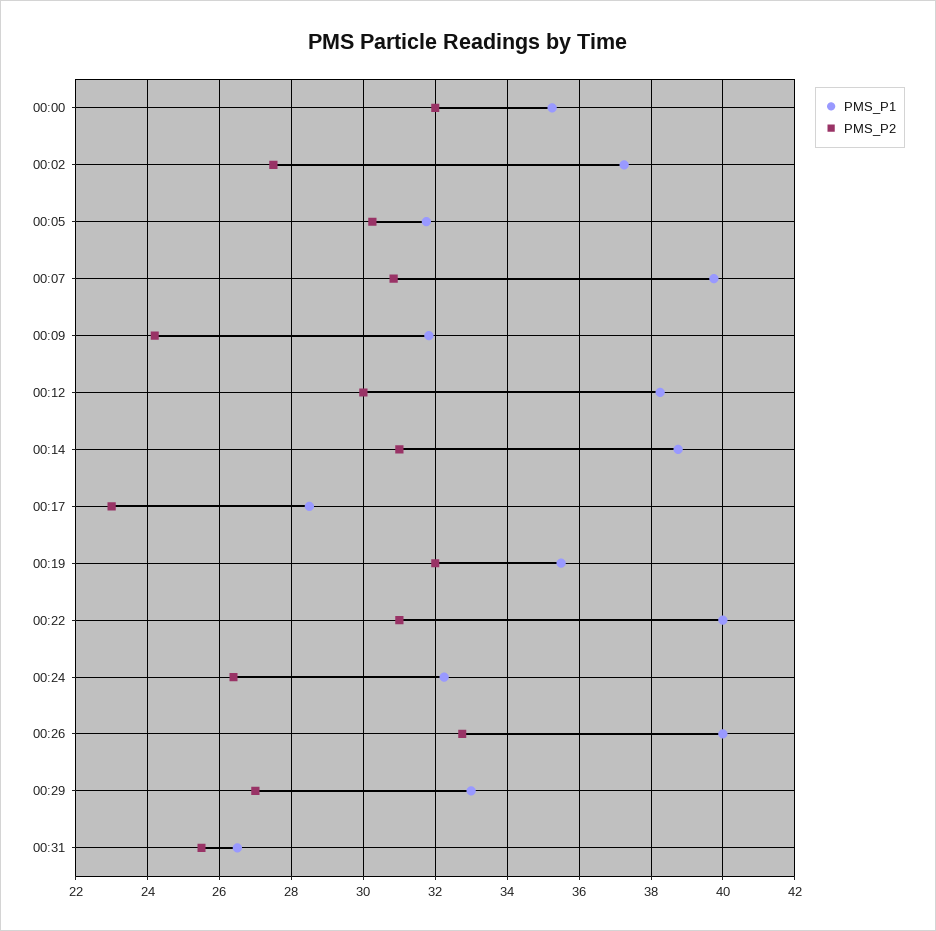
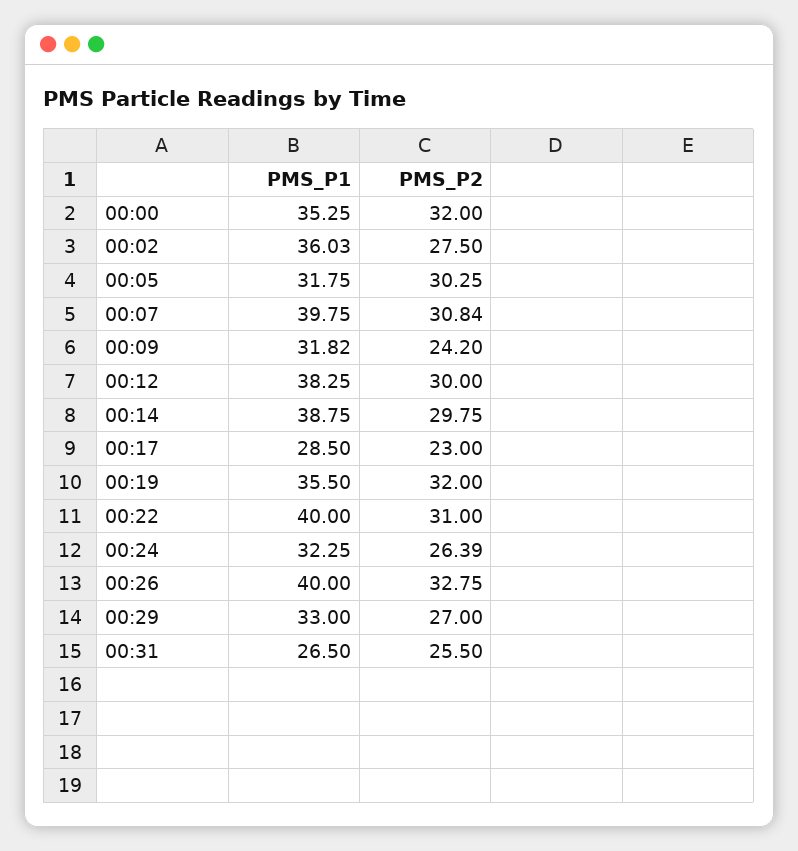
PMS_P1, 00:02: 37.2 -> 36.03
PMS_P2, 00:14: 31 -> 29.75

